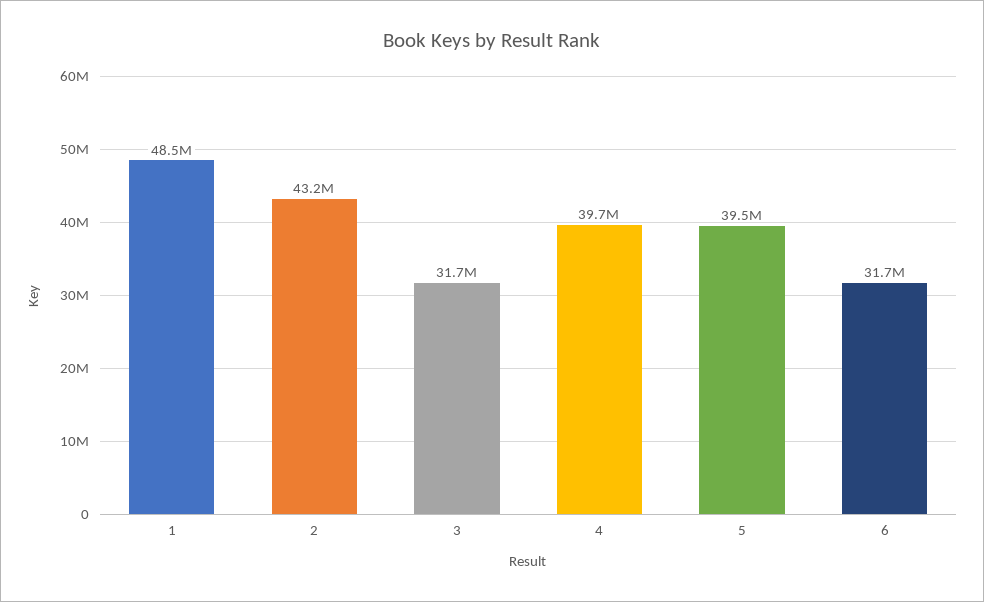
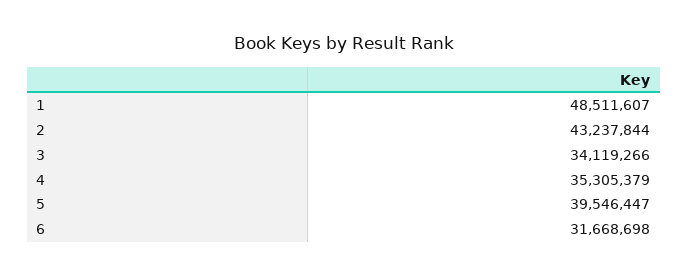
3: 31700000 -> 34119266
4: 39700000 -> 35305379

